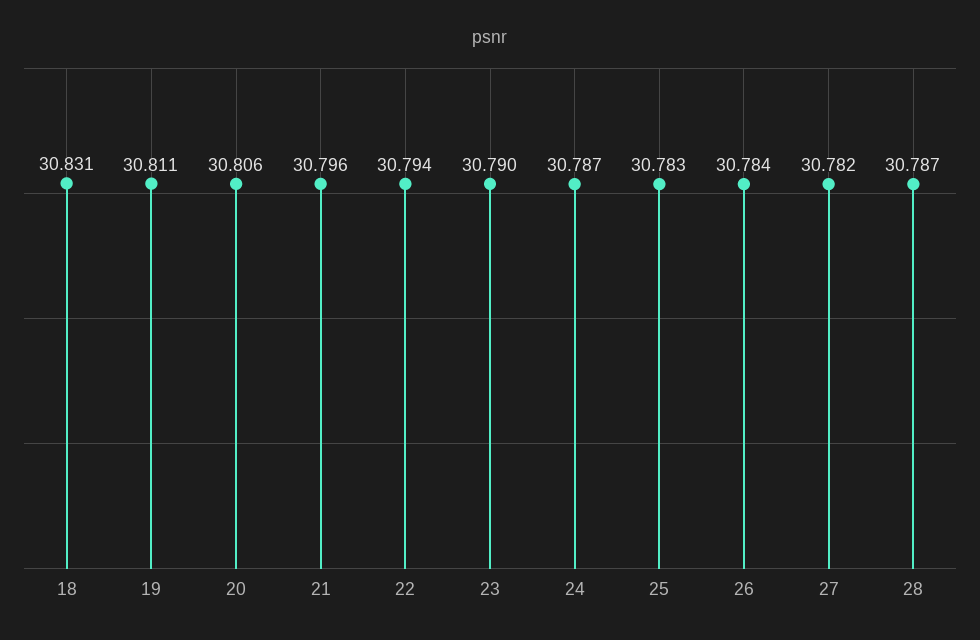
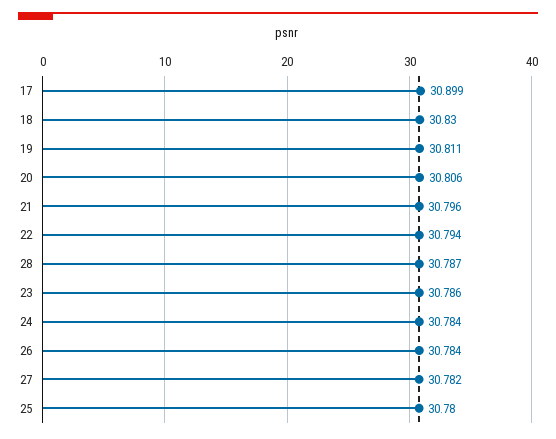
18: 30.831 -> 30.83
23: 30.79 -> 30.786
24: 30.787 -> 30.784
25: 30.783 -> 30.78
17: none -> 30.899

